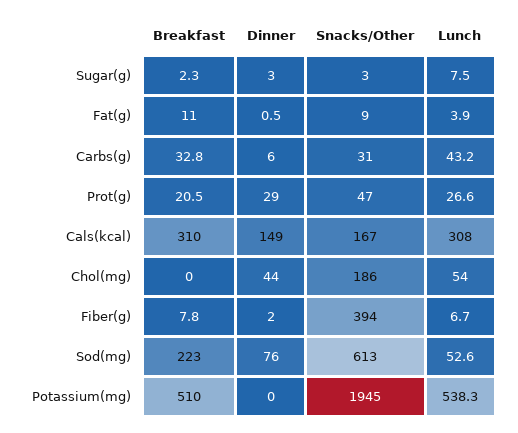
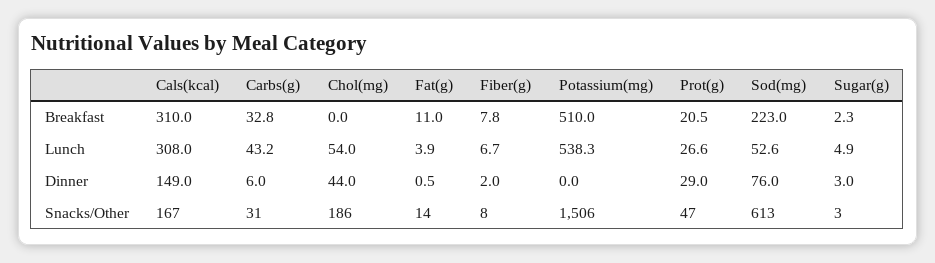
Lunch, Sugar(g): 7.5 -> 4.9
Snacks/Other, Fat(g): 9 -> 14
Snacks/Other, Fiber(g): 394 -> 8
Snacks/Other, Potassium(mg): 1945 -> 1506

